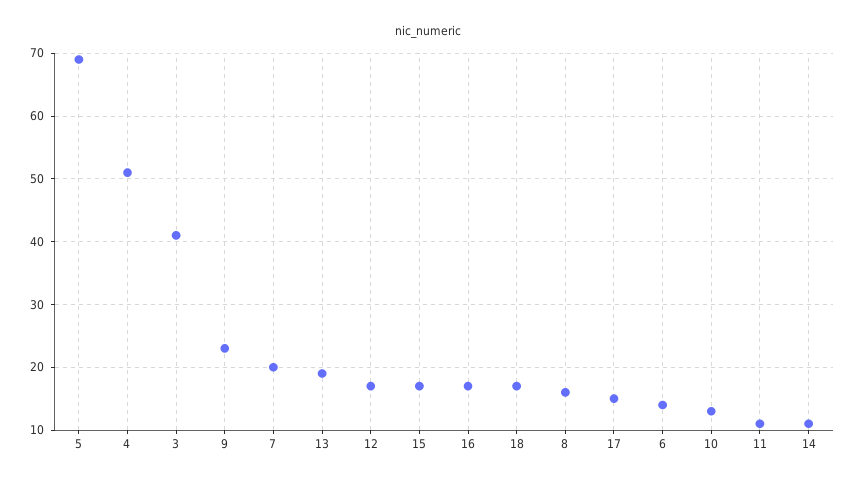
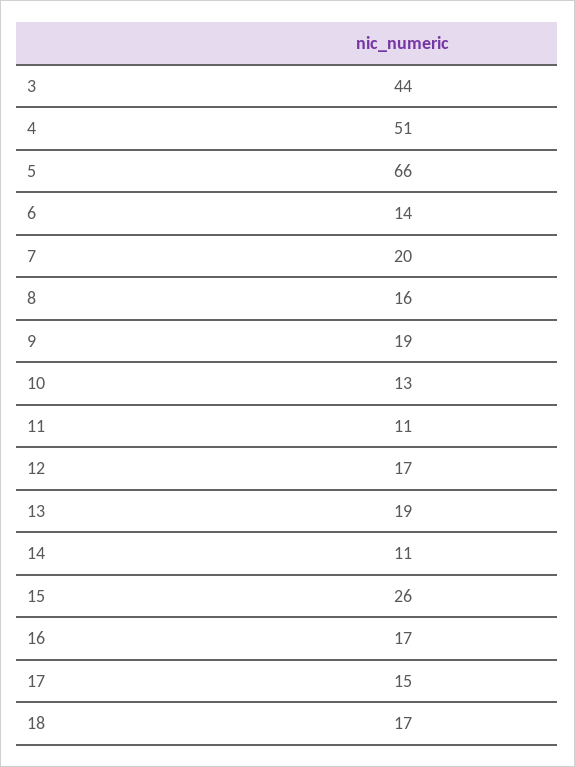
5: 69 -> 66
3: 41 -> 44
9: 23 -> 19
15: 17 -> 26

